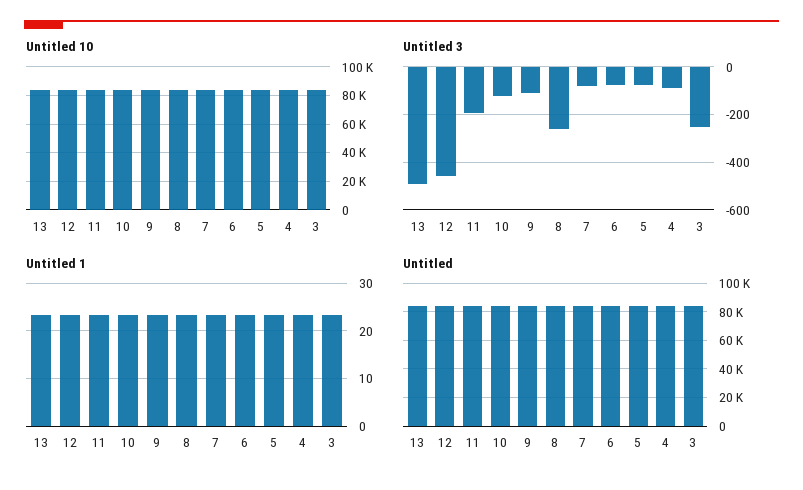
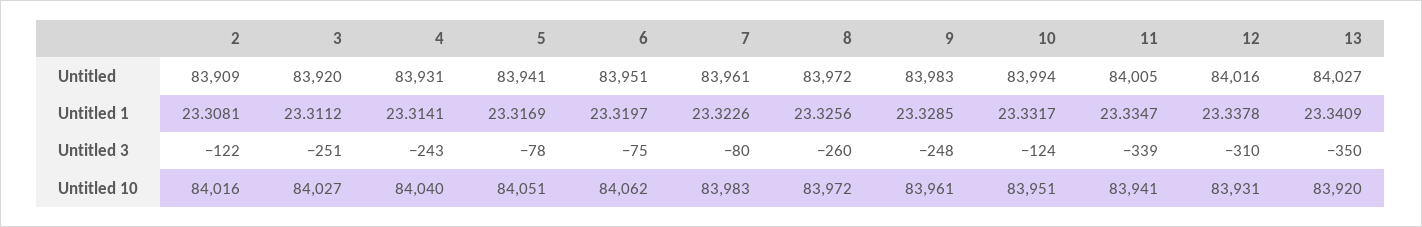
Untitled 3, 13: -500 -> -350
Untitled 3, 12: -450 -> -310
Untitled 3, 11: -200 -> -339
Untitled 3, 9: -100 -> -248
Untitled 3, 4: -100 -> -243
Untitled, 2: none -> 83909
Untitled 1, 2: none -> 23.3081
Untitled 3, 2: none -> -122
Untitled 10, 2: none -> 84016

